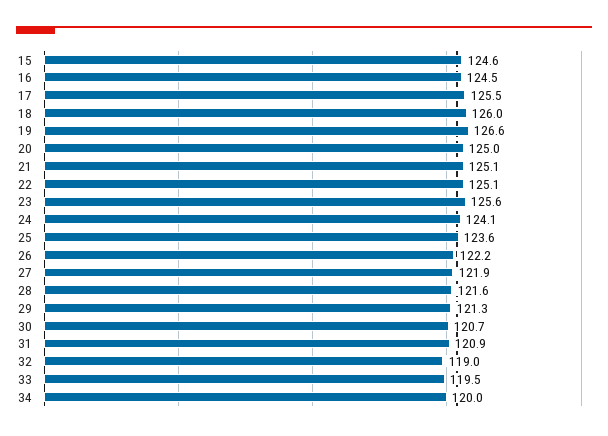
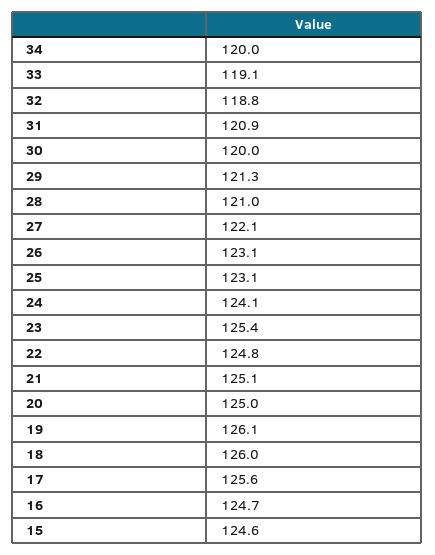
16: 124.5 -> 124.7
17: 125.5 -> 125.6
19: 126.6 -> 126.1
22: 125.1 -> 124.8
23: 125.6 -> 125.4
25: 123.6 -> 123.1
26: 122.2 -> 123.1
27: 121.9 -> 122.1
28: 121.6 -> 121
30: 120.7 -> 120
32: 119 -> 118.8
33: 119.5 -> 119.1

